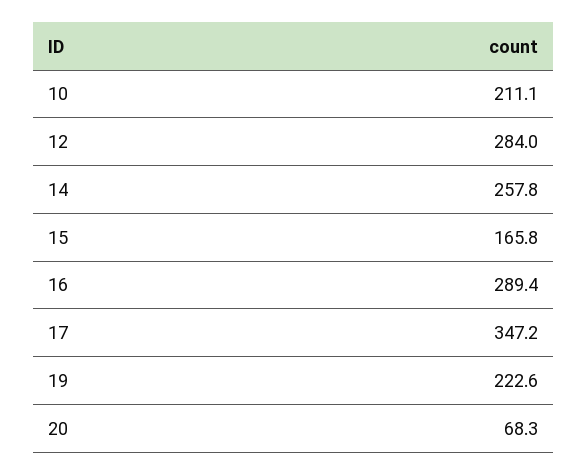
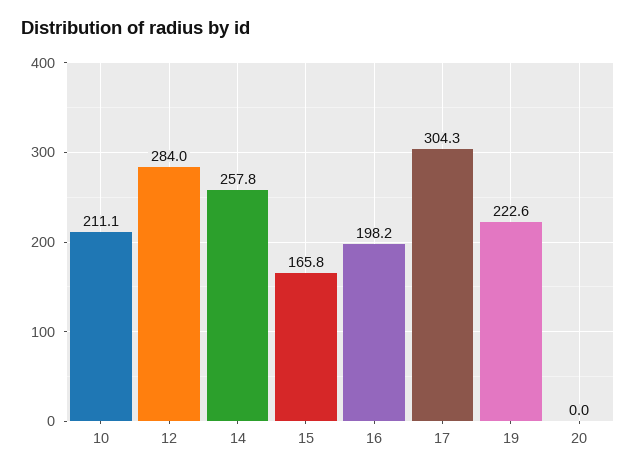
16: 289.4 -> 198.2
17: 347.2 -> 304.3
20: 68.3 -> 0

